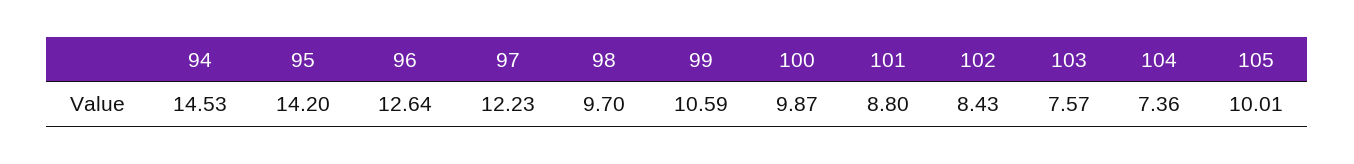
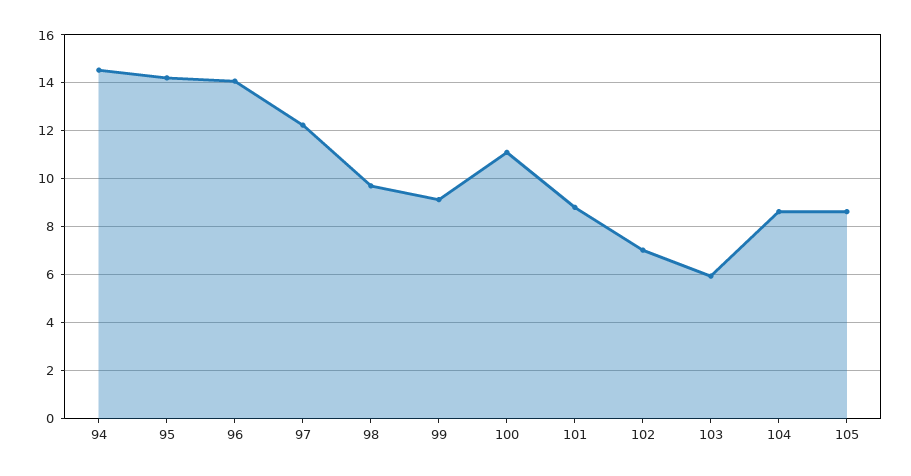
96: 12.64 -> 14
99: 10.59 -> 9
100: 9.87 -> 11
102: 8.43 -> 7
103: 7.57 -> 6
104: 7.36 -> 8.5
105: 10.01 -> 8.5

